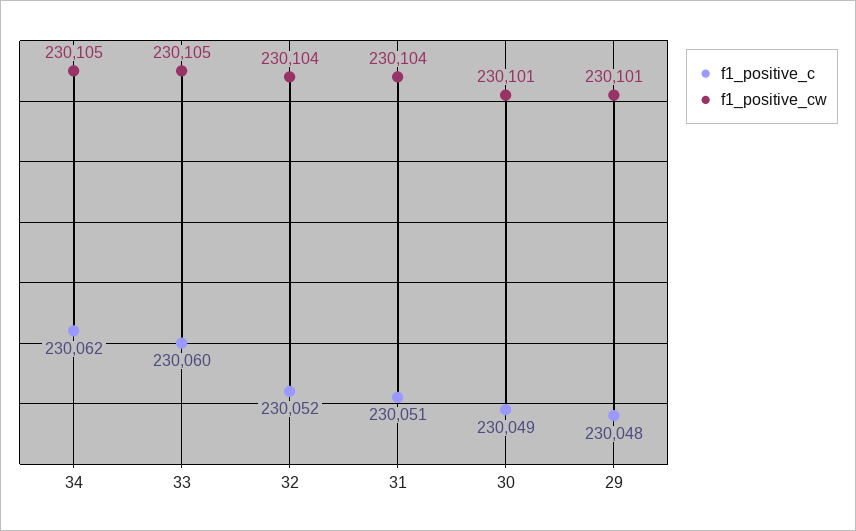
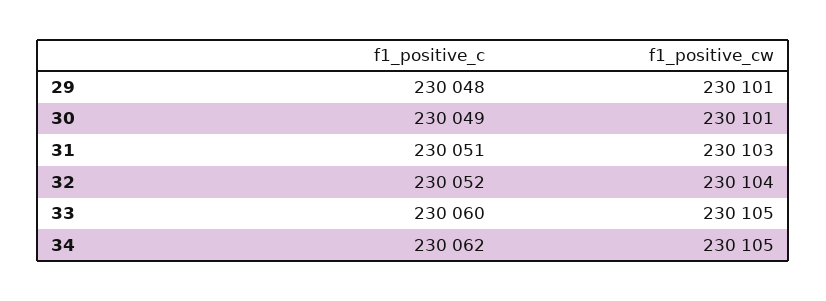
f1_positive_cw, 31: 230104 -> 230103

